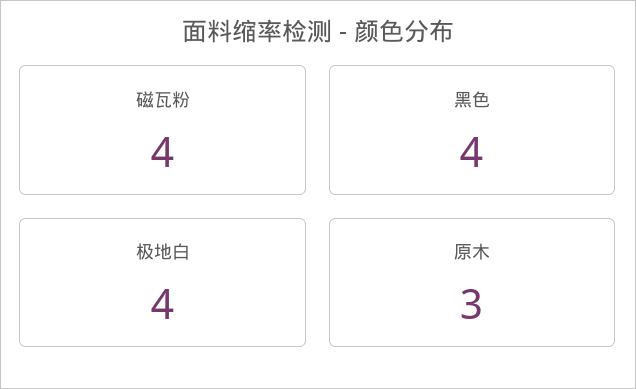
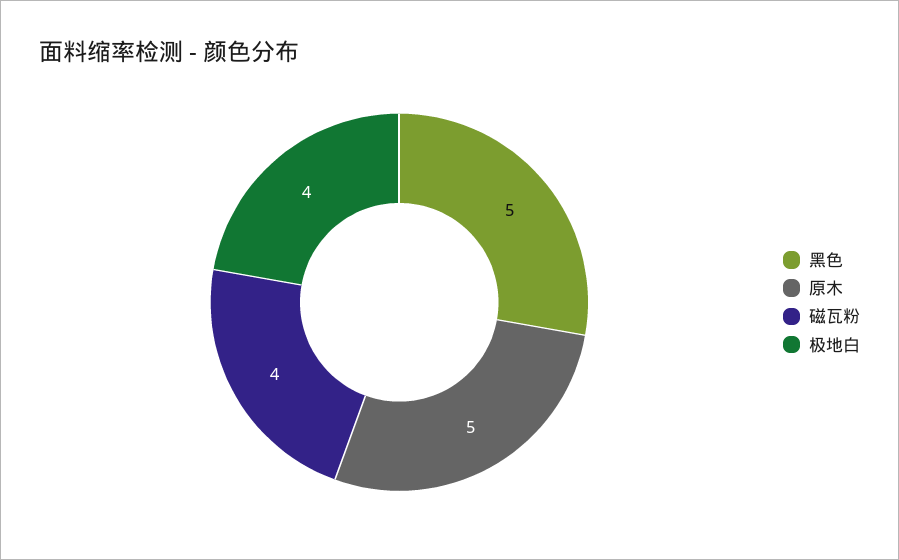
黑色: 4 -> 5
原木: 3 -> 5

